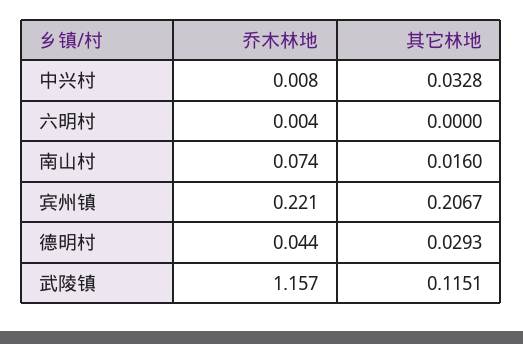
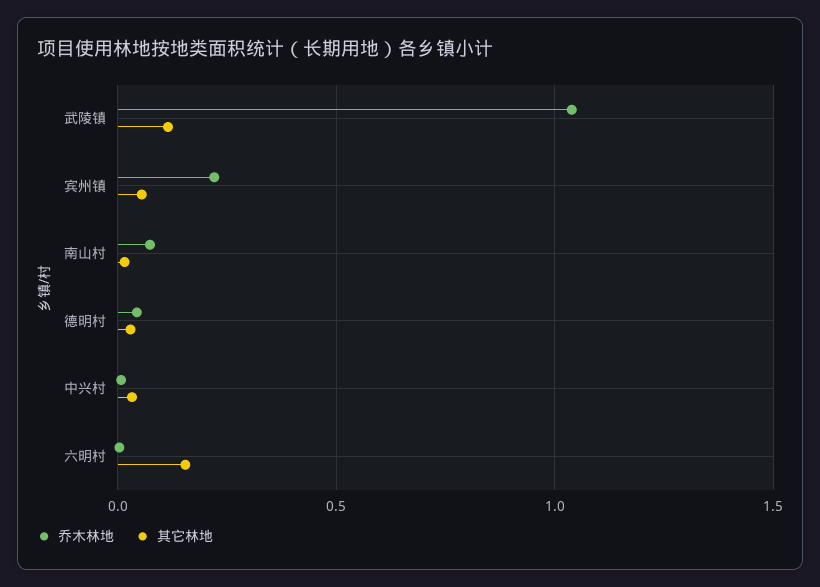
其它林地, 六明村: 0 -> 0.15
其它林地, 宾州镇: 0.2067 -> 0.05
乔木林地, 武陵镇: 1.157 -> 1.05

